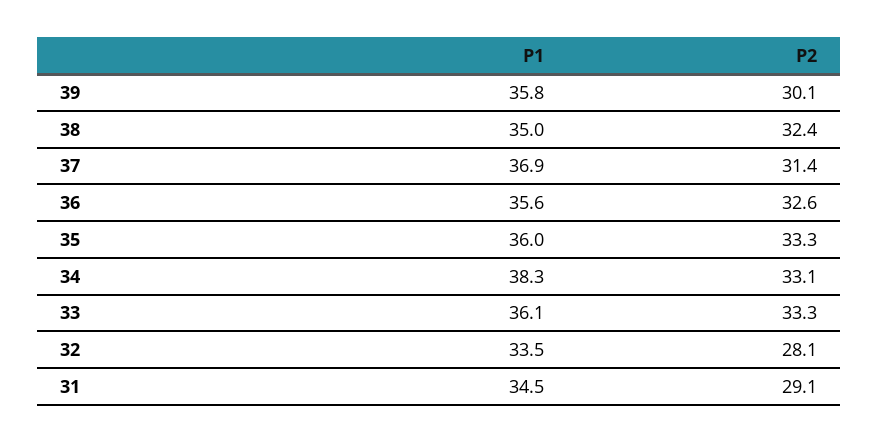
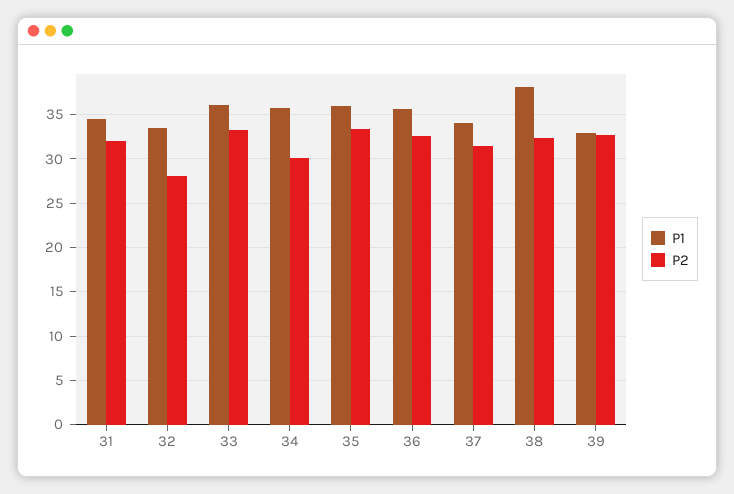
P1, 39: 35.8 -> 33
P2, 39: 30.1 -> 33
P1, 38: 35 -> 38
P1, 37: 36.9 -> 34
P1, 34: 38.3 -> 36
P2, 34: 33.1 -> 30
P2, 31: 29.1 -> 32

